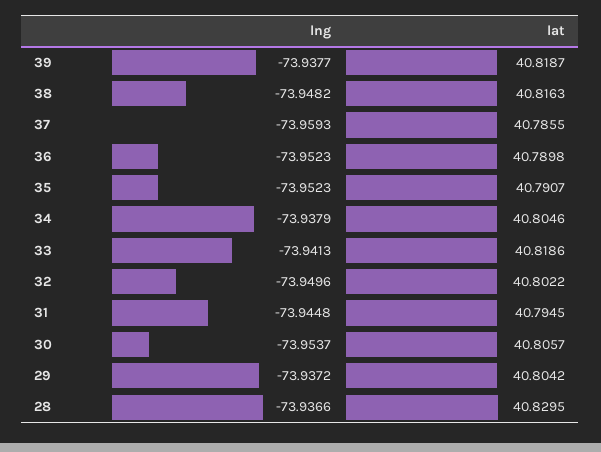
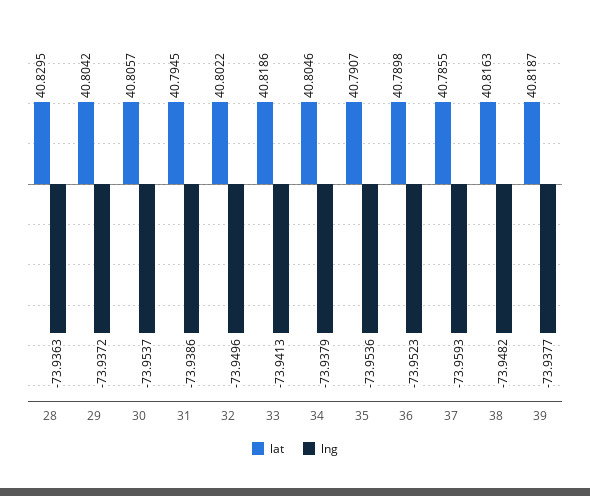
lng, 35: -73.9523 -> -73.9536
lng, 31: -73.9448 -> -73.9386
lng, 28: -73.9366 -> -73.9363

